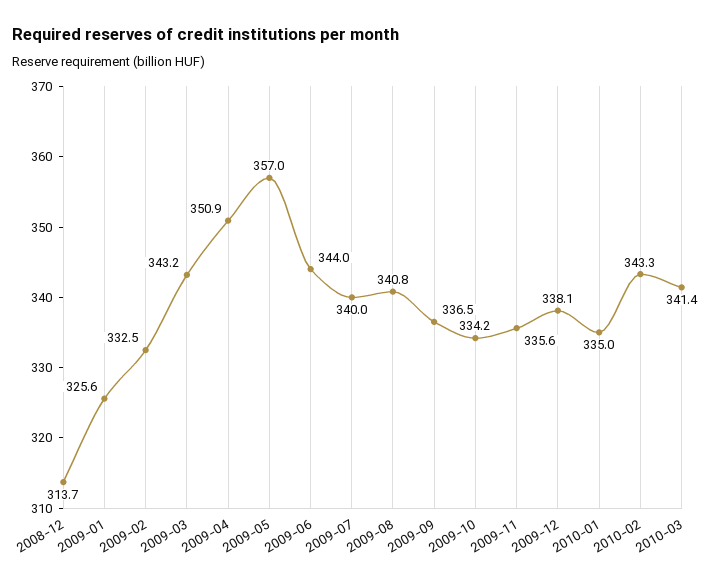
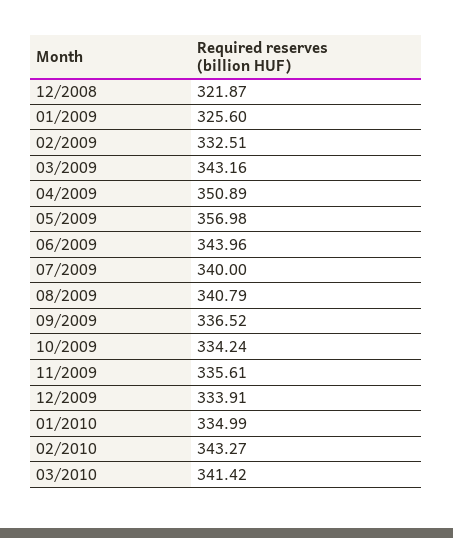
2008-12: 313.7 -> 321.87
2009-12: 338.1 -> 333.91

